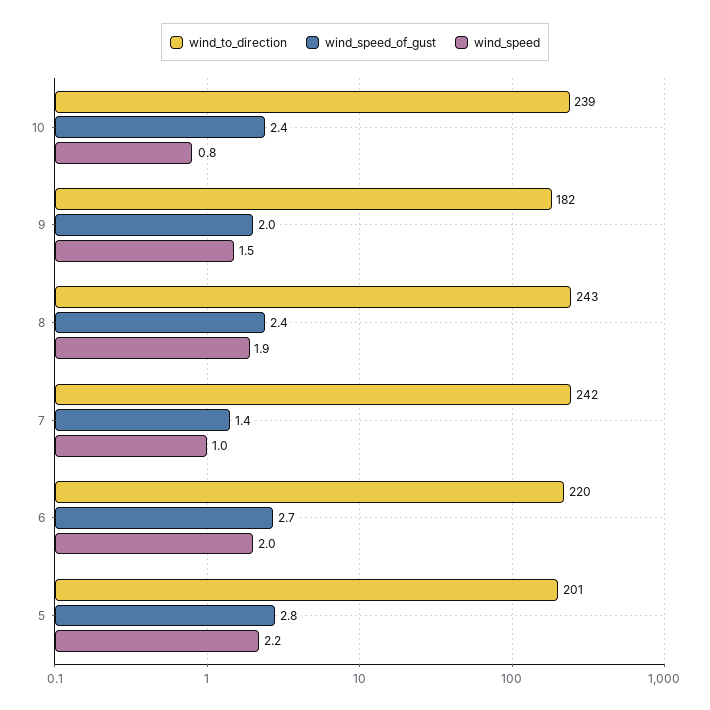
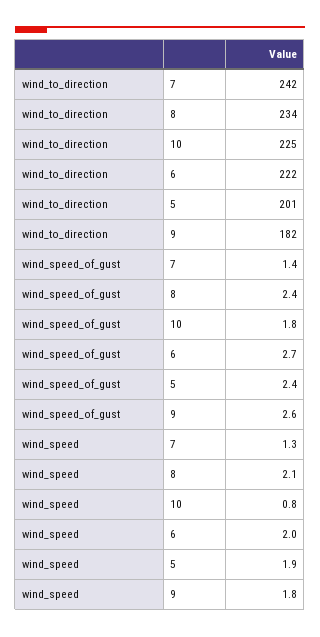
wind_to_direction, 10: 239 -> 225
wind_speed_of_gust, 10: 2.4 -> 1.8
wind_speed_of_gust, 9: 2 -> 2.6
wind_speed, 9: 1.5 -> 1.8
wind_to_direction, 8: 243 -> 234
wind_speed, 8: 1.9 -> 2.1
wind_speed, 7: 1 -> 1.3
wind_to_direction, 6: 220 -> 222
wind_speed_of_gust, 5: 2.8 -> 2.4
wind_speed, 5: 2.2 -> 1.9

